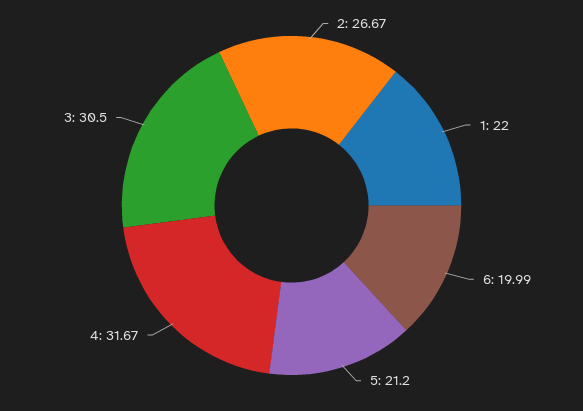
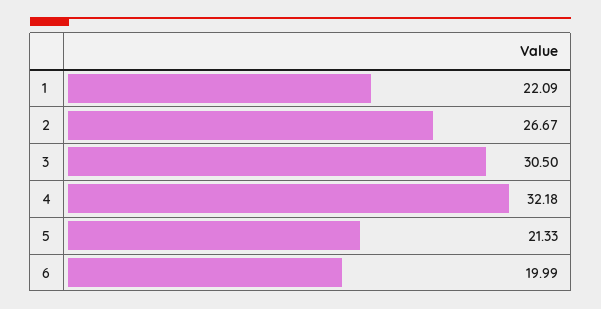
1: 22 -> 22.09
5: 21.2 -> 21.33
4: 31.67 -> 32.18

